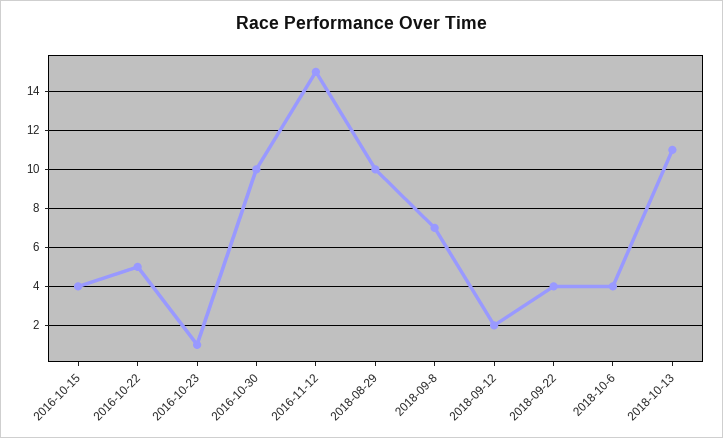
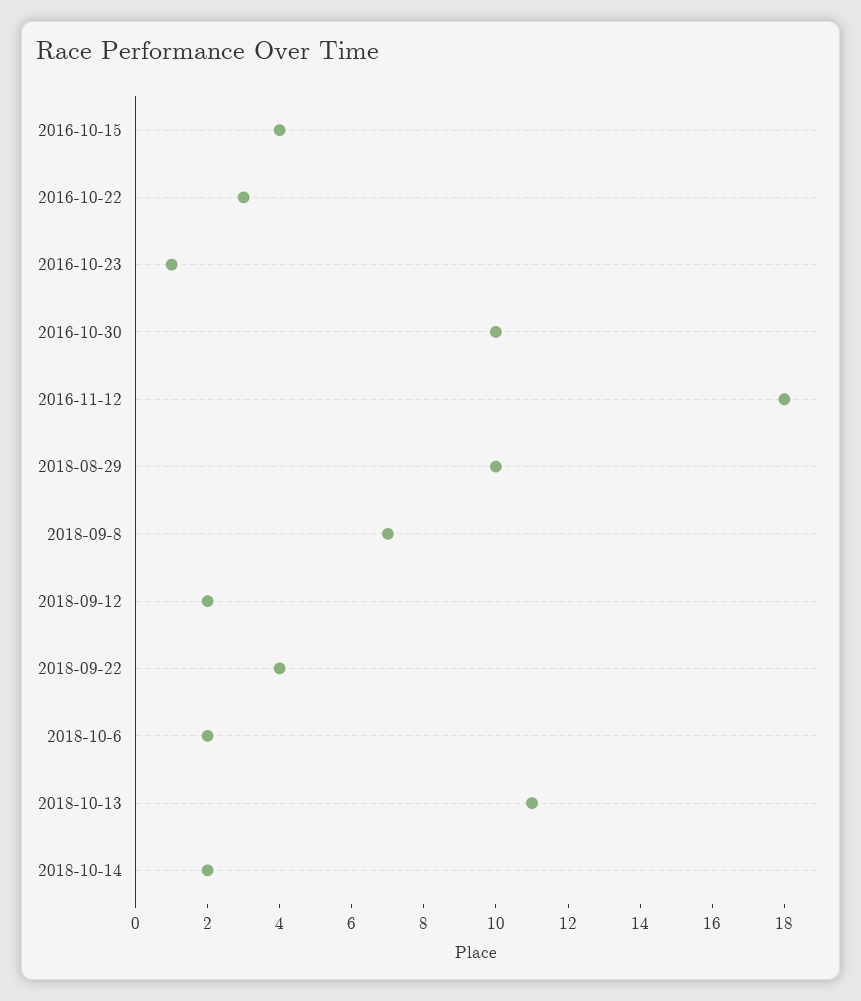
2016-10-22: 5 -> 3
2016-11-12: 15 -> 18
2018-10-6: 4 -> 2
2018-10-14: none -> 2

